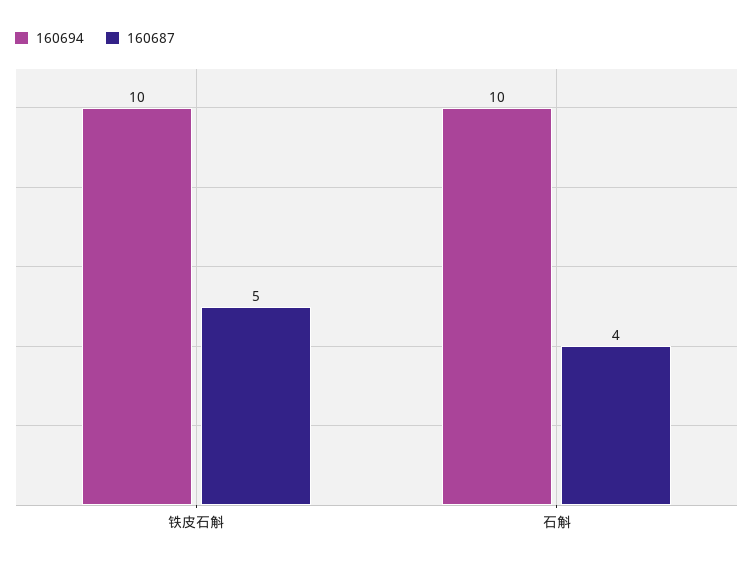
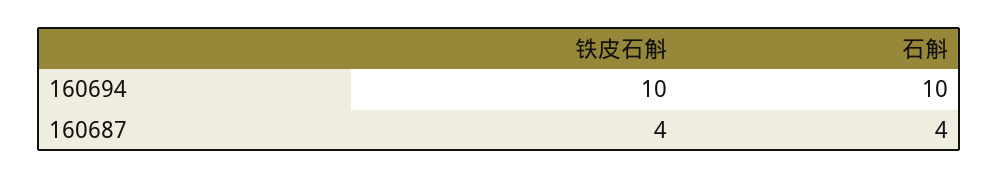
160687, 铁皮石斛: 5 -> 4

